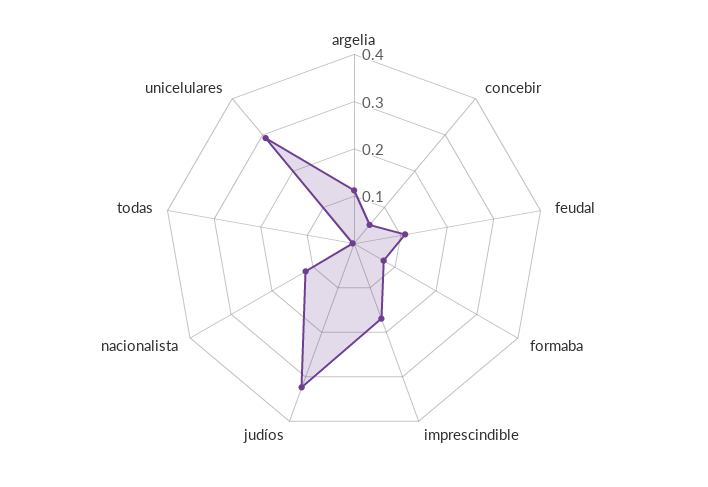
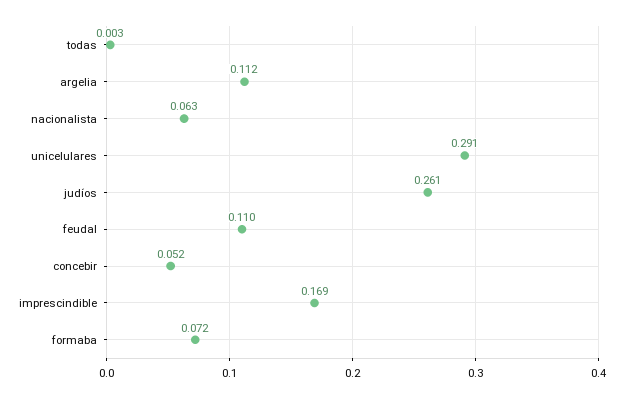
judíos: 0.32 -> 0.261
nacionalista: 0.12 -> 0.063

